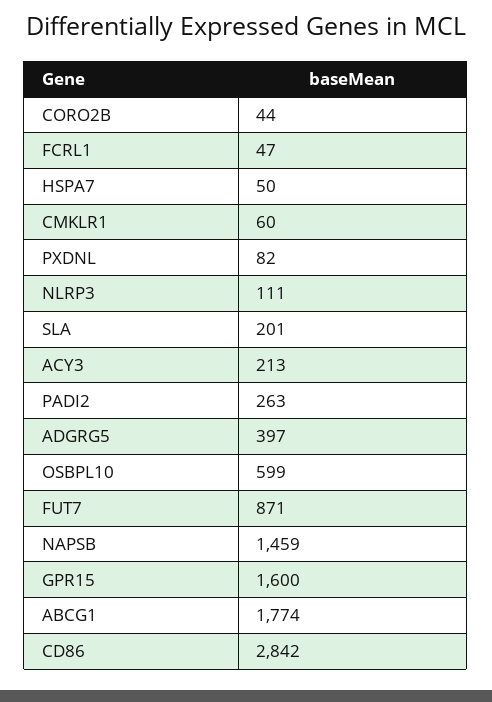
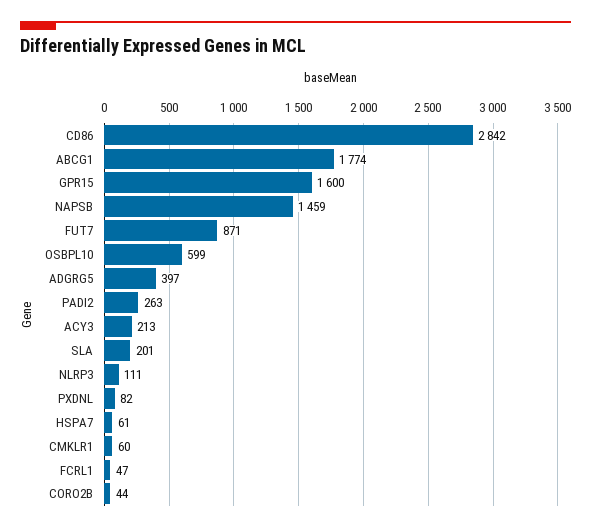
HSPA7: 50 -> 61

